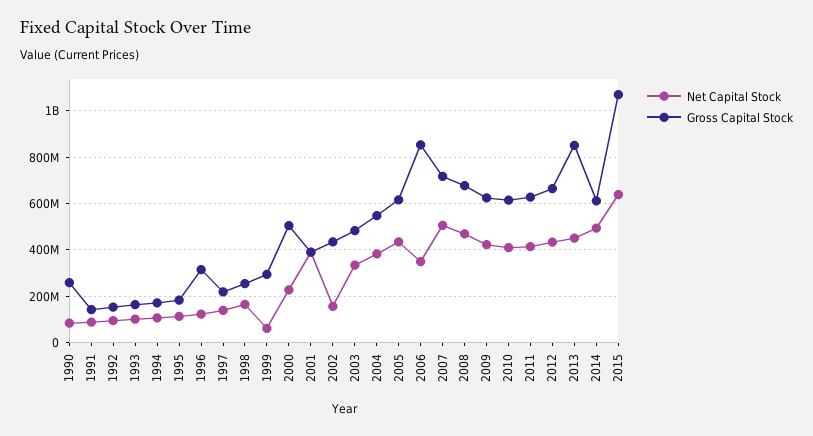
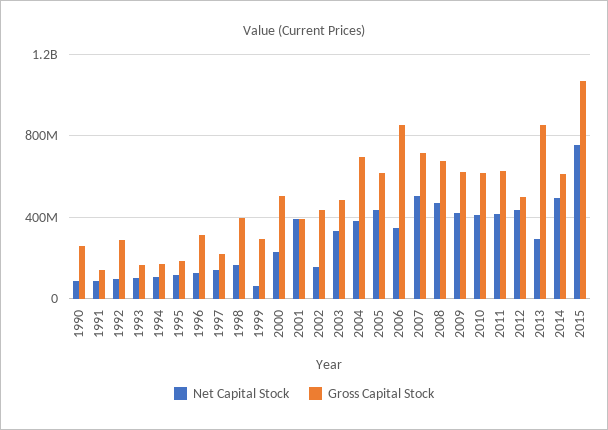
Gross Capital Stock, 1992: 150000000 -> 300000000
Gross Capital Stock, 1998: 250000000 -> 400000000
Gross Capital Stock, 2004: 550000000 -> 700000000
Gross Capital Stock, 2012: 650000000 -> 500000000
Net Capital Stock, 2013: 450000000 -> 300000000
Net Capital Stock, 2015: 650000000 -> 750000000

